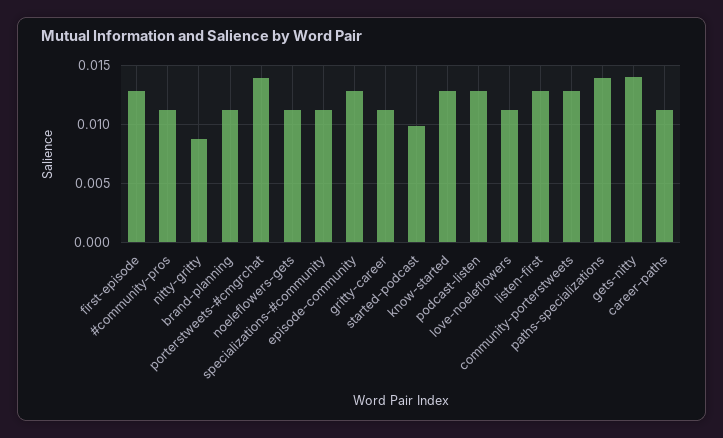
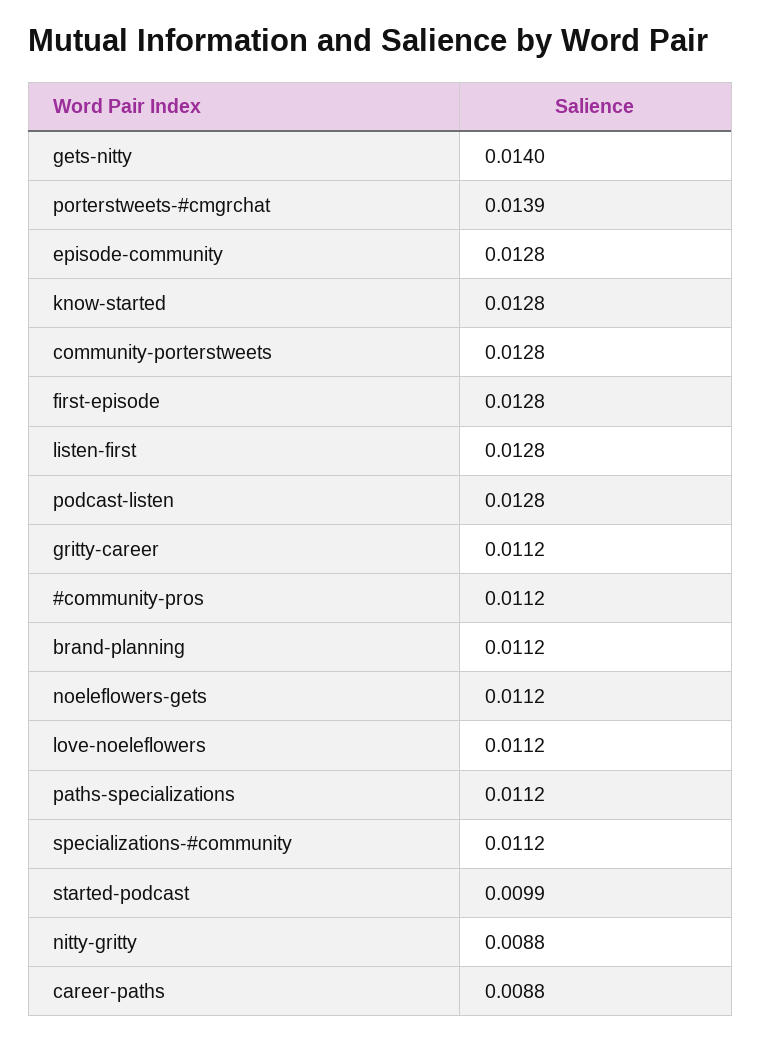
paths-specializations: 0.014 -> 0.0112
career-paths: 0.011 -> 0.0088

